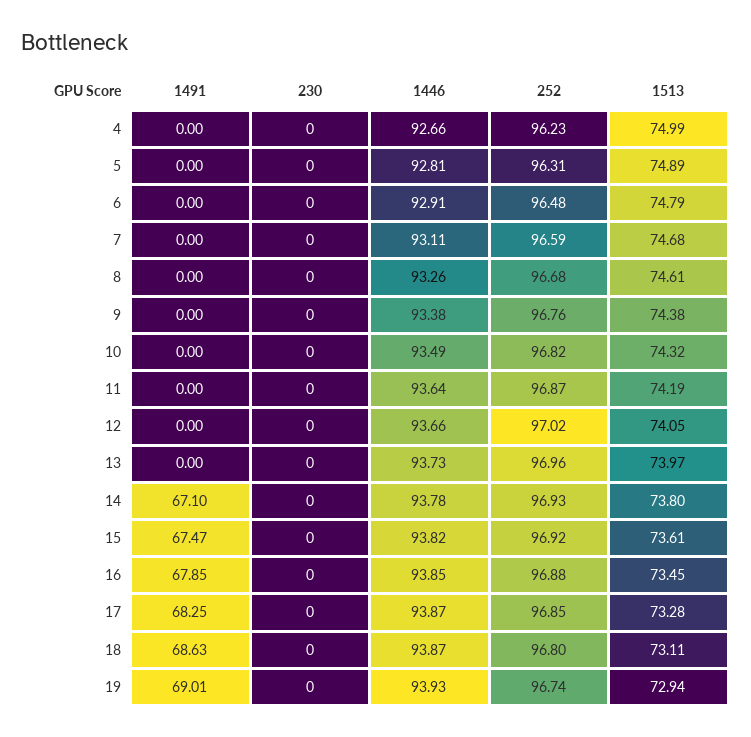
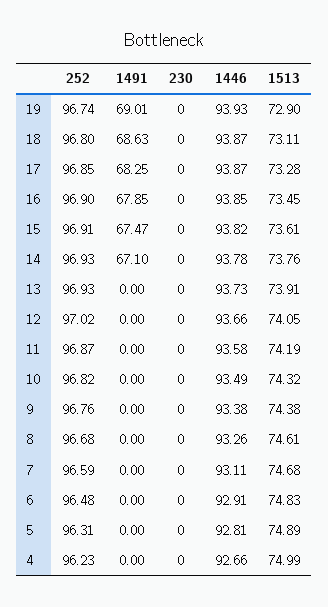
1513, 6: 74.79 -> 74.83
1446, 11: 93.64 -> 93.58
252, 13: 96.96 -> 96.93
1513, 13: 73.97 -> 73.91
1513, 14: 73.8 -> 73.76
252, 15: 96.92 -> 96.91
252, 16: 96.88 -> 96.9
1513, 19: 72.94 -> 72.9

